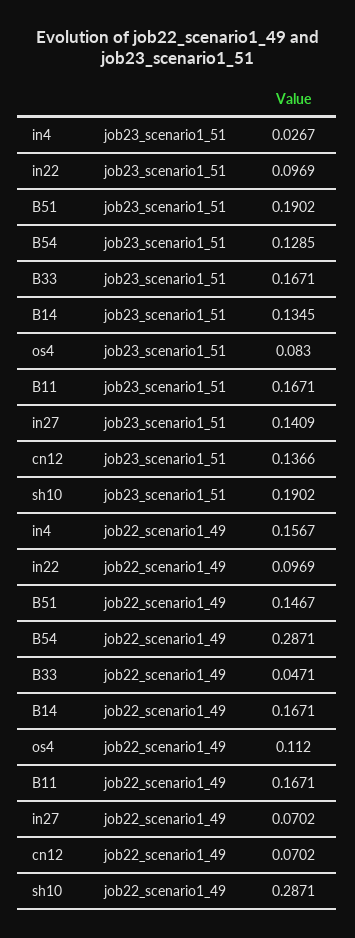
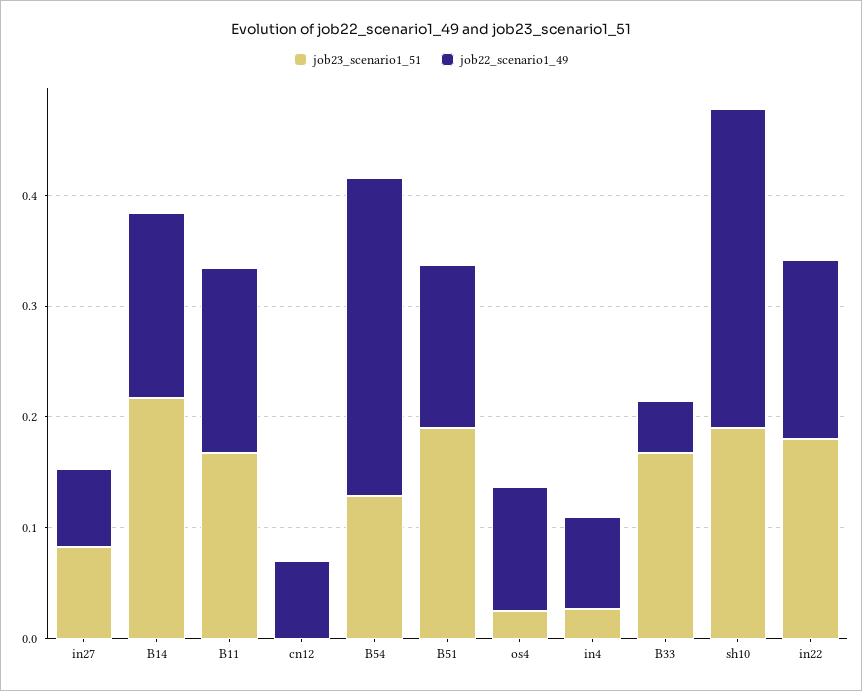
job23_scenario1_51, in22: 0.0969 -> 0.18
job23_scenario1_51, B14: 0.1345 -> 0.22
job23_scenario1_51, os4: 0.083 -> 0.02
job23_scenario1_51, in27: 0.1409 -> 0.08
job23_scenario1_51, cn12: 0.1366 -> 0
job22_scenario1_49, in4: 0.1567 -> 0.08
job22_scenario1_49, in22: 0.0969 -> 0.16

